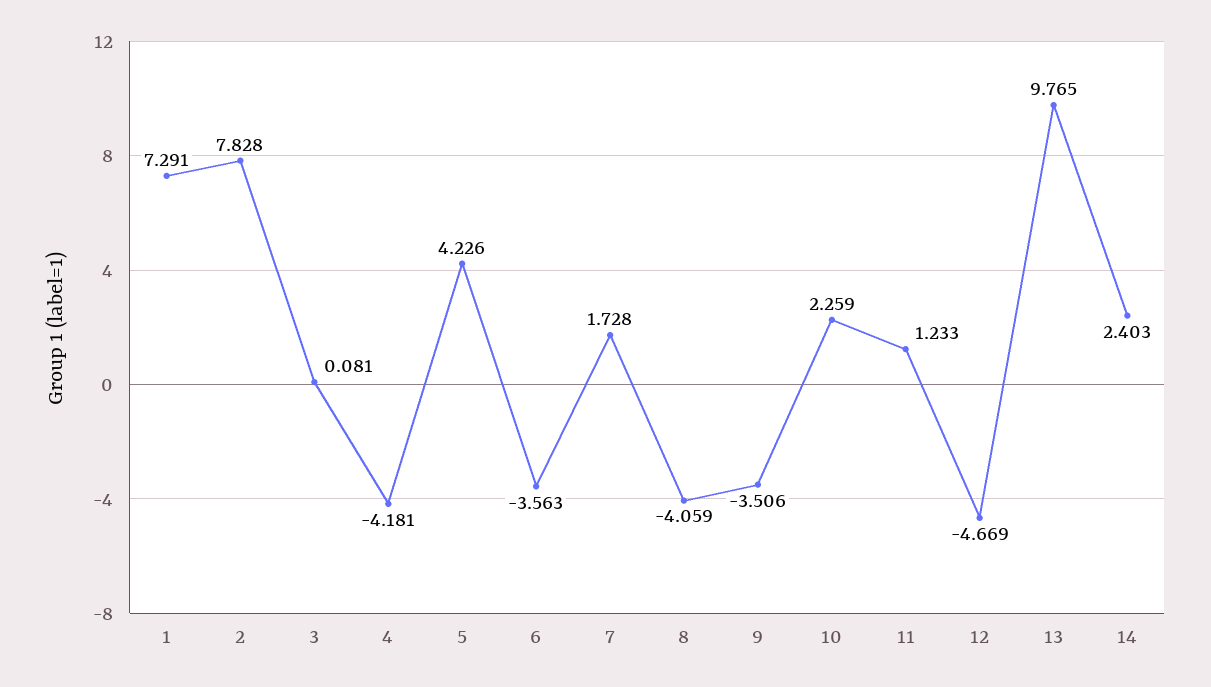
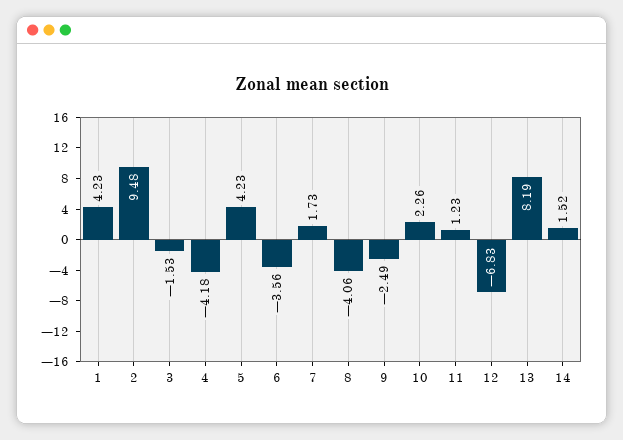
1: 7.291 -> 4.23
2: 7.828 -> 9.48
3: 0.081 -> -1.53
9: -3.506 -> -2.49
12: -4.669 -> -6.83
13: 9.765 -> 8.19
14: 2.403 -> 1.52

